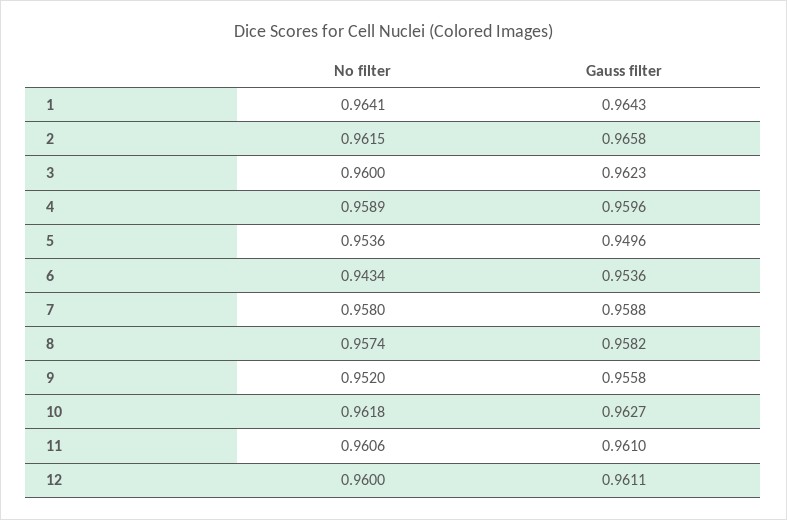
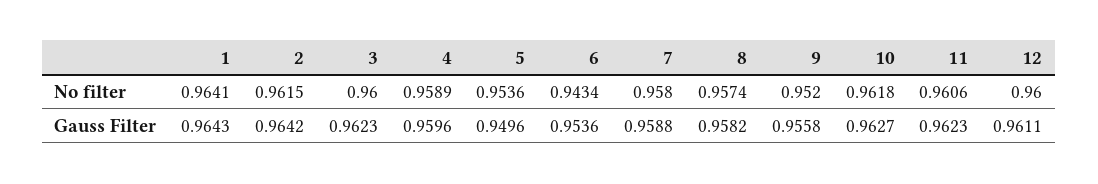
Gauss filter, 2: 0.9658 -> 0.9642
Gauss filter, 11: 0.961 -> 0.9623

